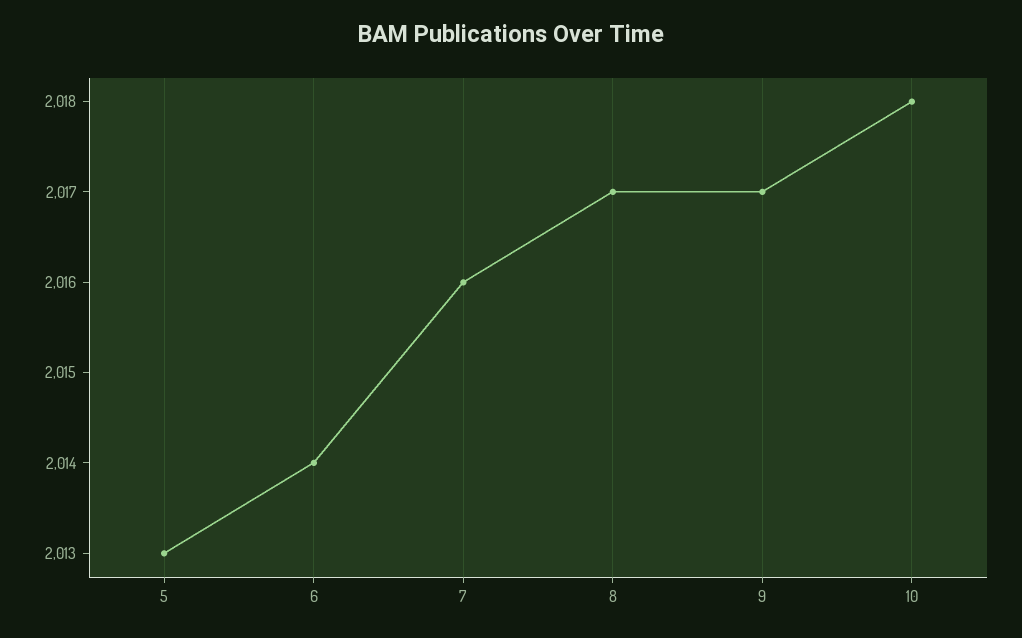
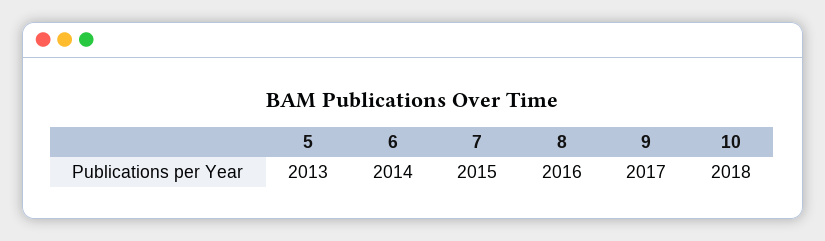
7: 2016 -> 2015
8: 2017 -> 2016

